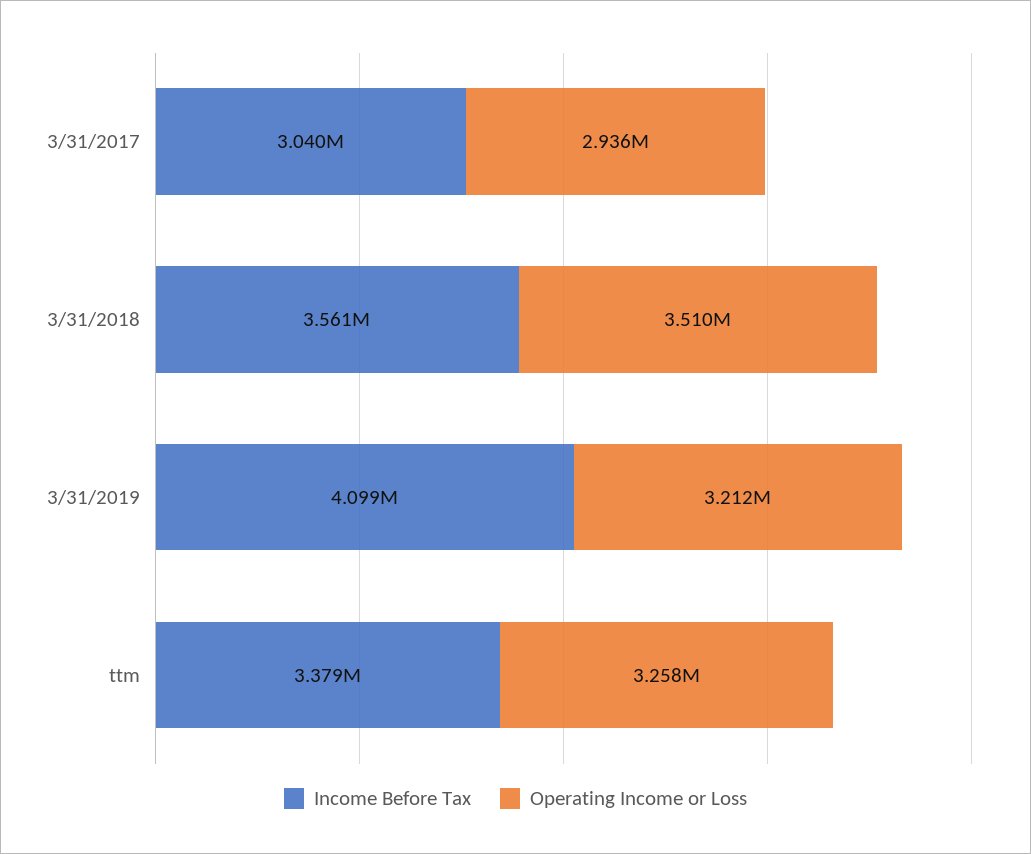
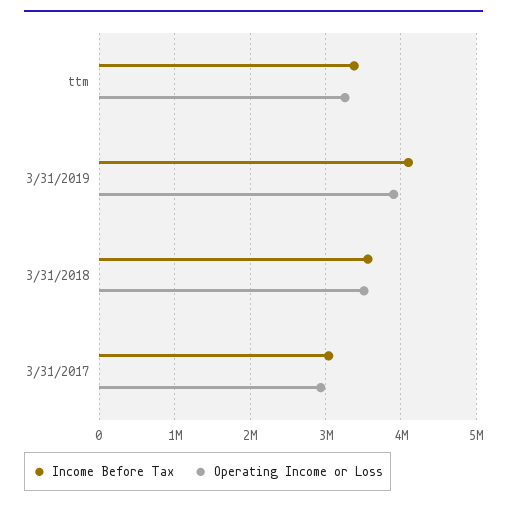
Operating Income or Loss, 3/31/2019: 3212000 -> 3900000

